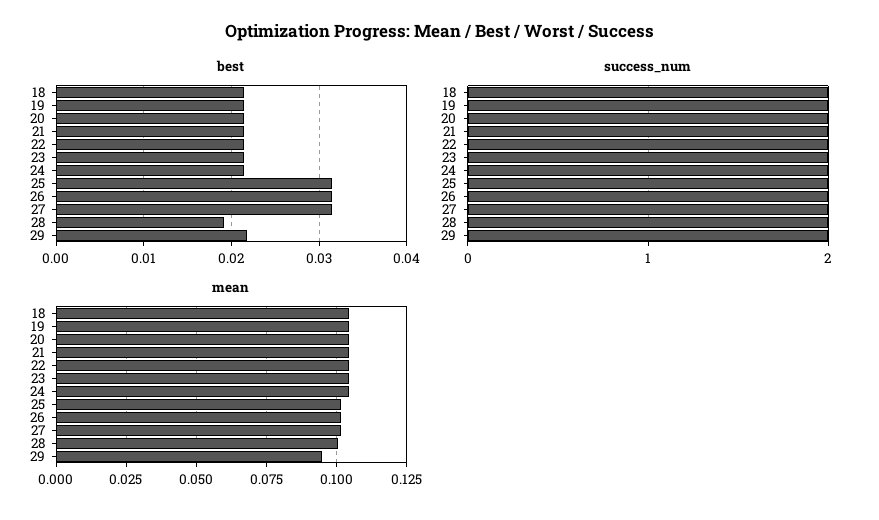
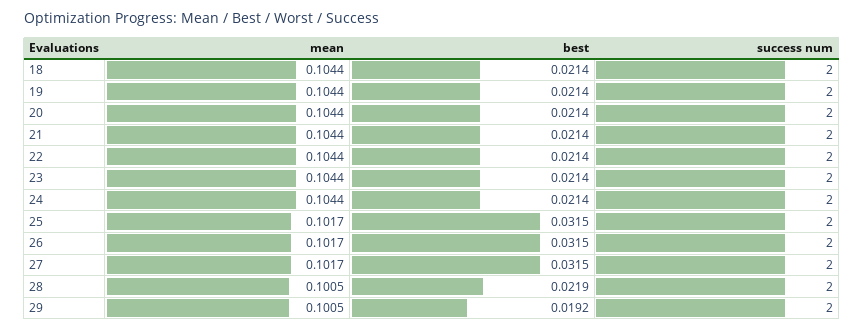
best, 28: 0.019 -> 0.0219
best, 29: 0.022 -> 0.0192
mean, 29: 0.095 -> 0.1005

